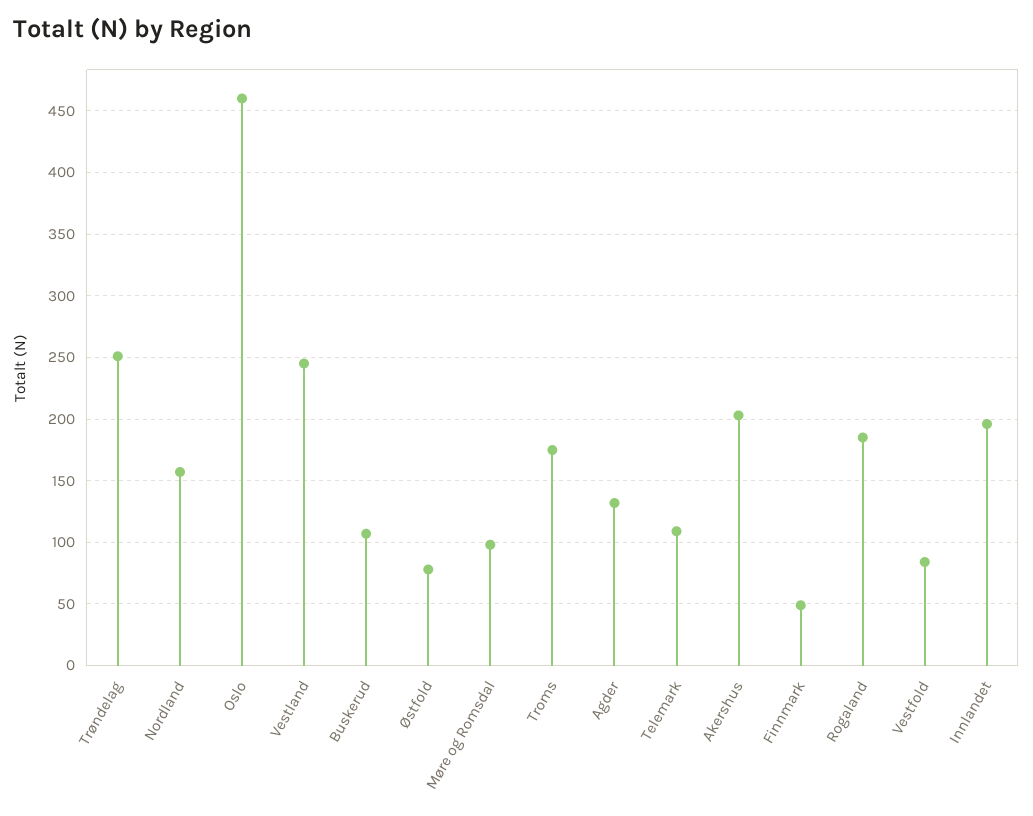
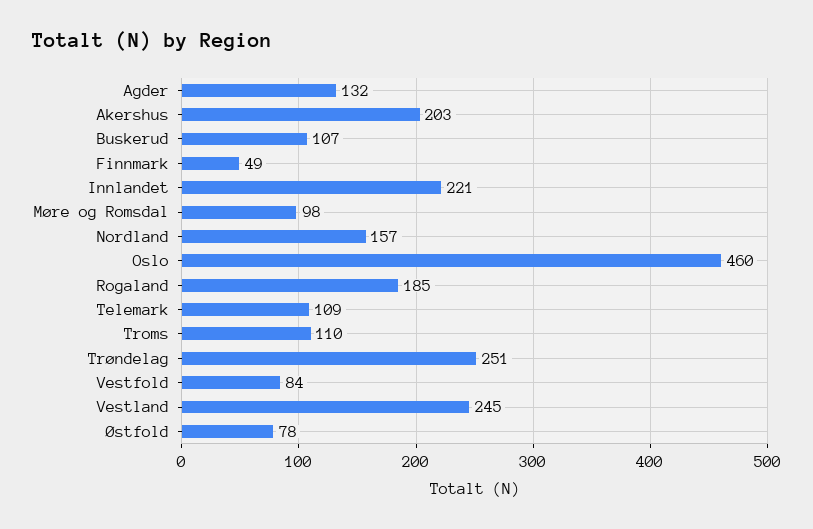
Troms: 175 -> 110
Innlandet: 195 -> 221

